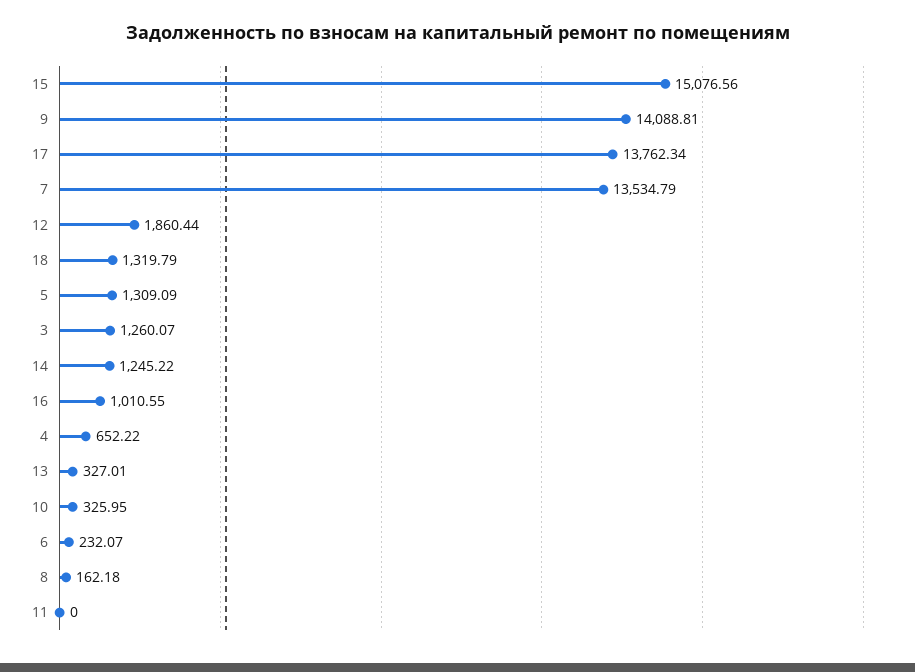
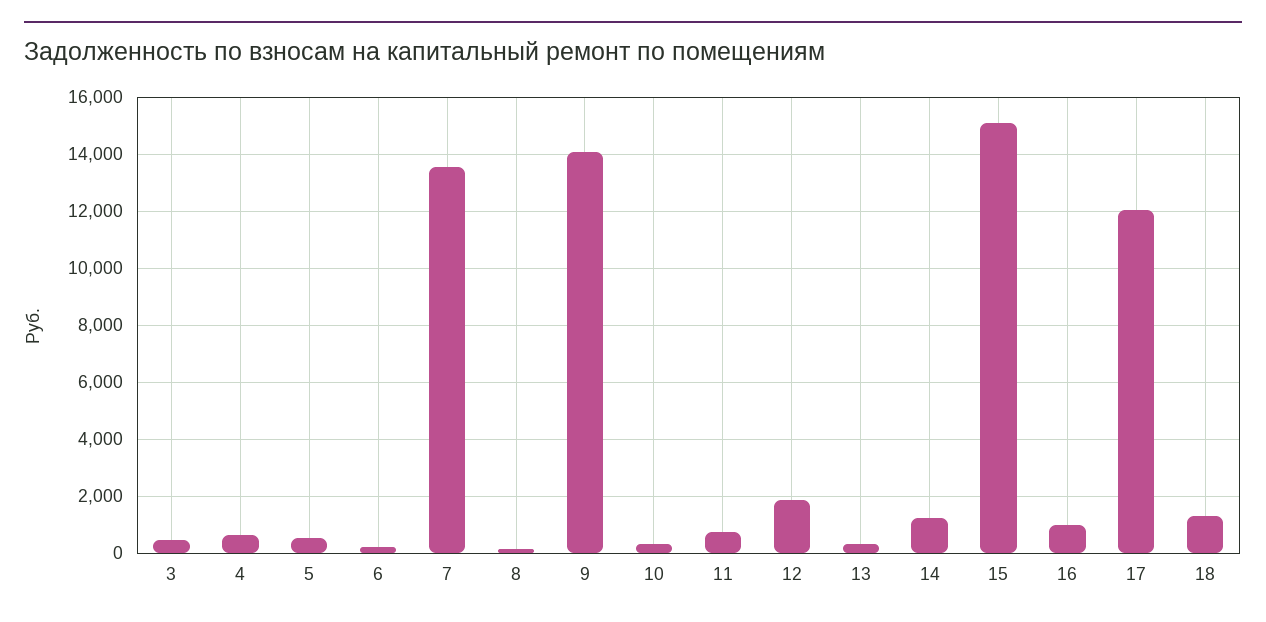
17: 13762.34 -> 12000
5: 1309.09 -> 500
3: 1260.07 -> 500
11: 0 -> 750

